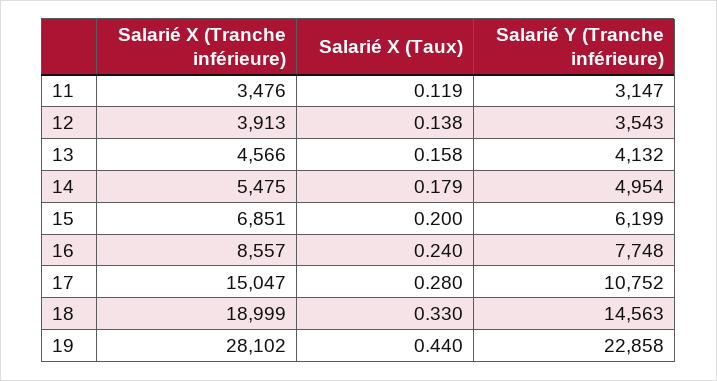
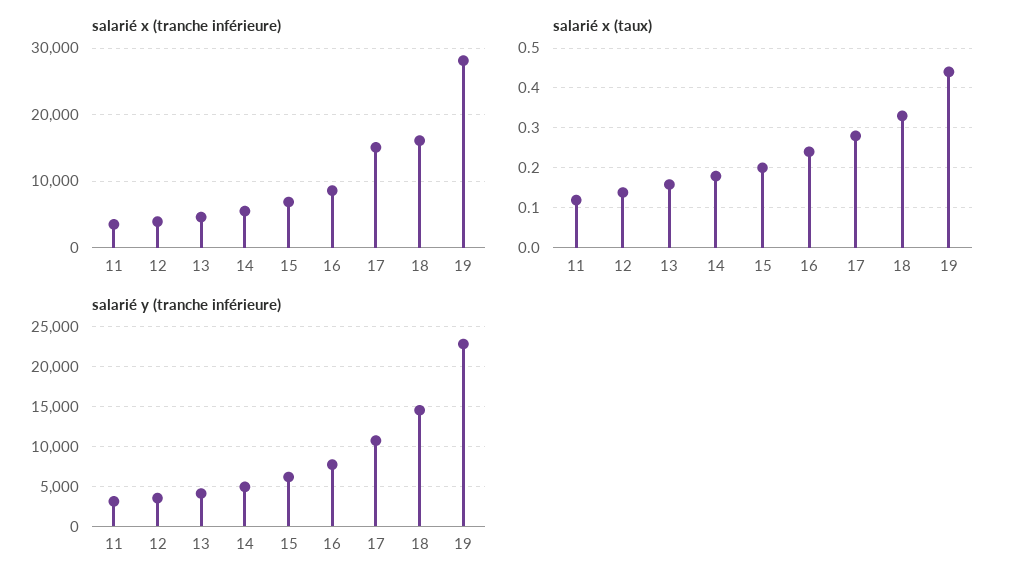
Salarié X (Tranche inférieure), 18: 18999 -> 16000

